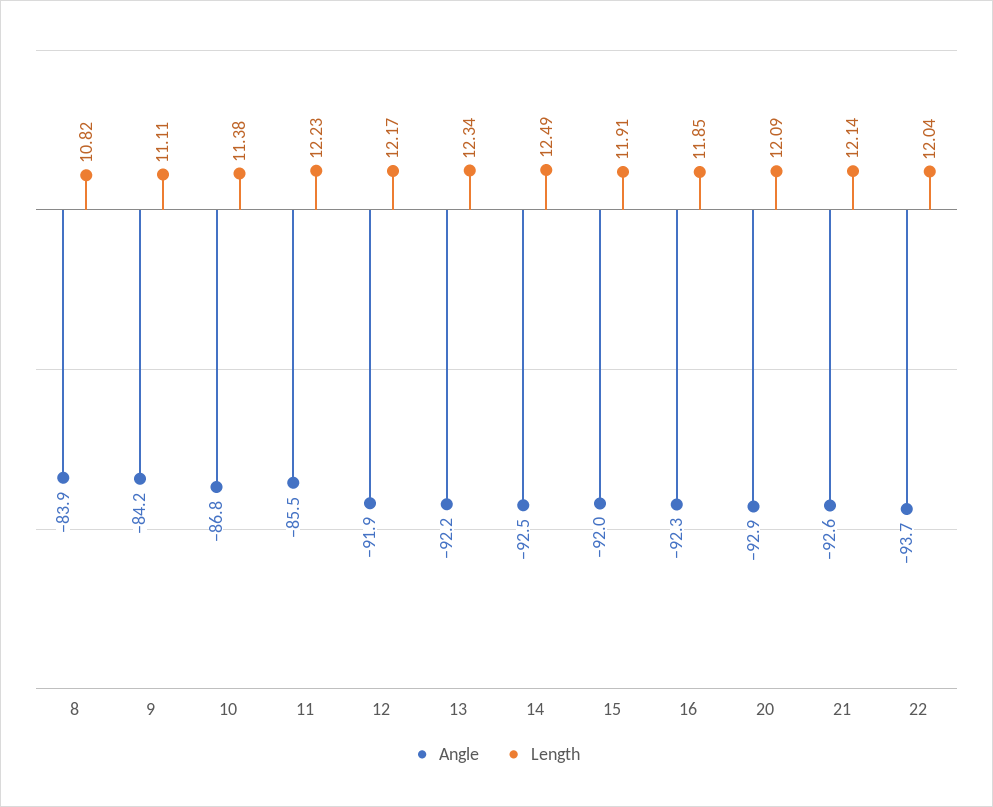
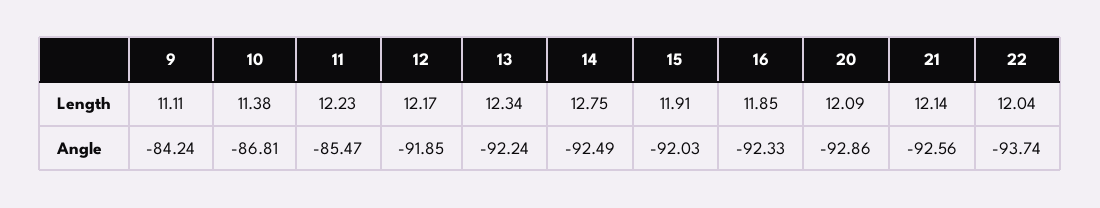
Angle, 8: -83.9 -> none
Length, 8: 10.82 -> none
Length, 14: 12.49 -> 12.75

